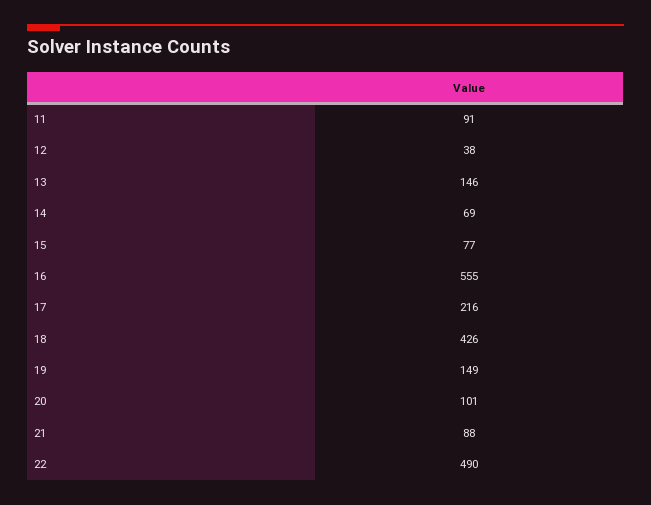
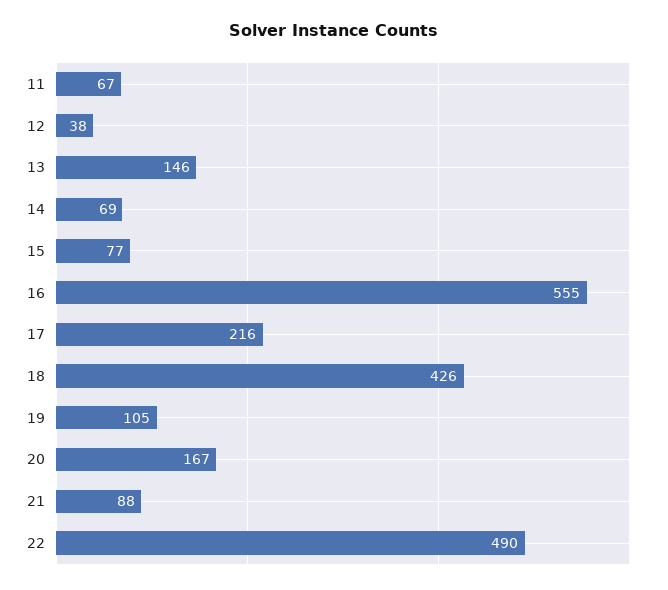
11: 91 -> 67
19: 149 -> 105
20: 101 -> 167

